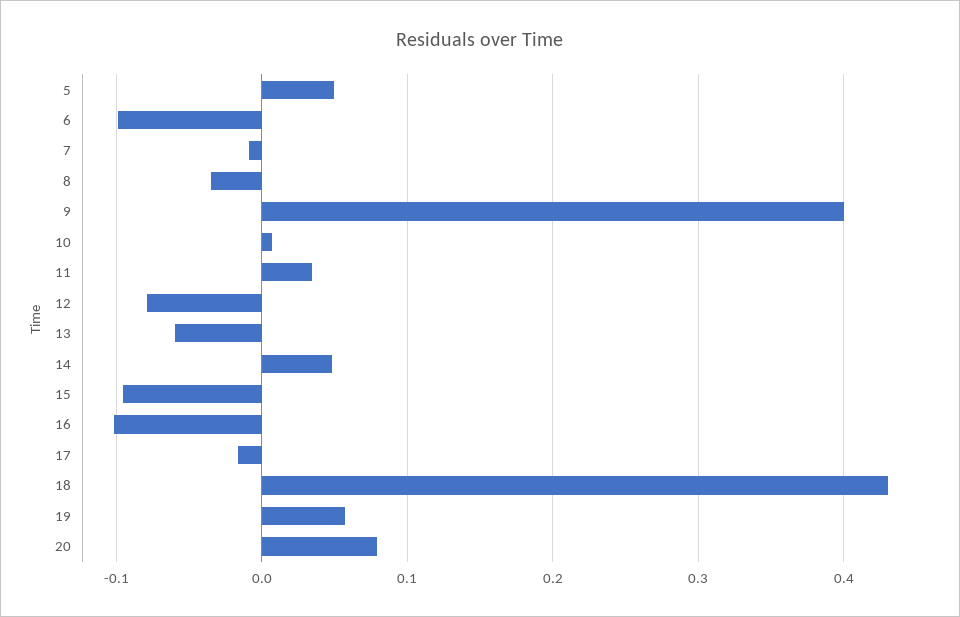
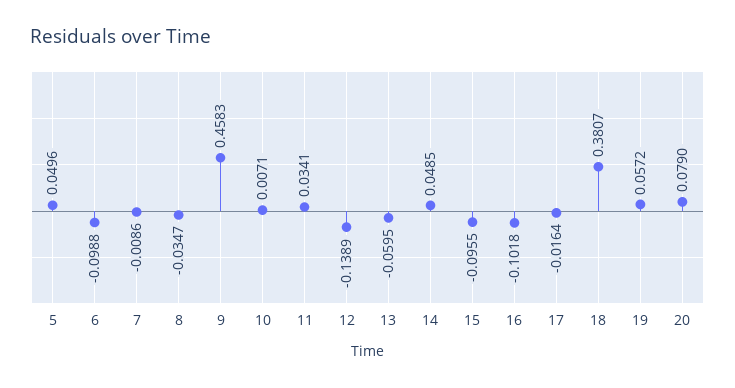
9: 0.4 -> 0.4583
12: -0.08 -> -0.1389
18: 0.43 -> 0.3807

